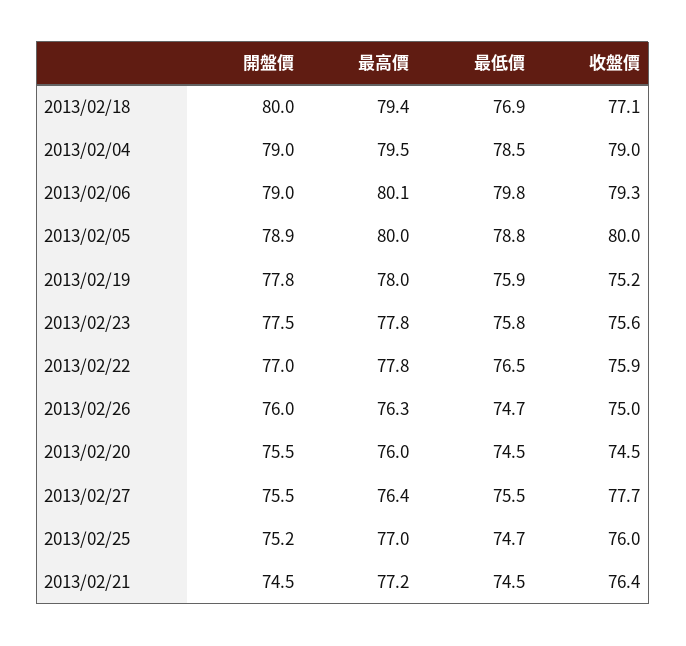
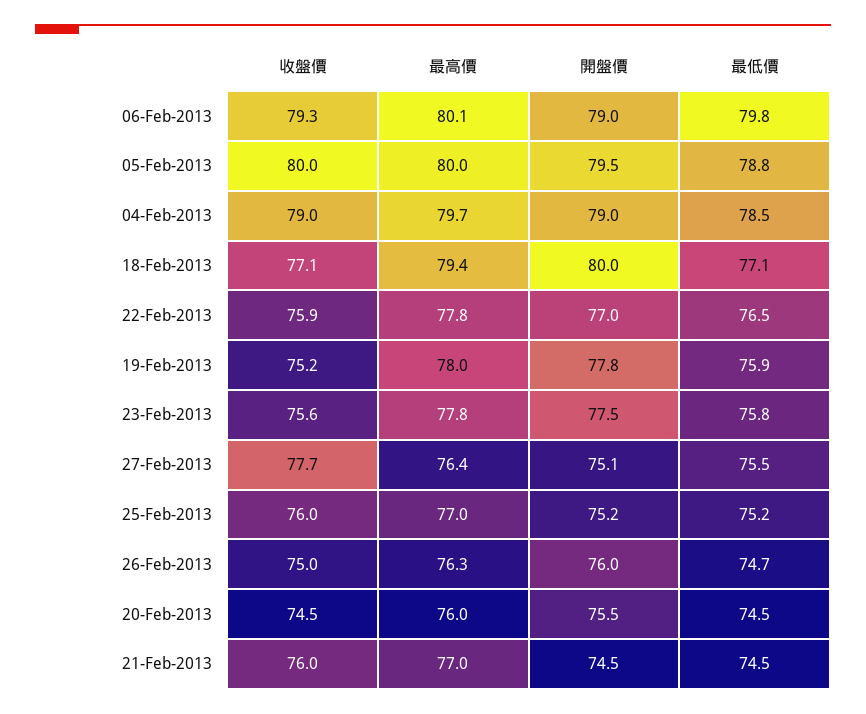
最低價, 2013/02/18: 76.9 -> 77.1
最高價, 2013/02/04: 79.5 -> 79.7
開盤價, 2013/02/05: 78.9 -> 79.5
開盤價, 2013/02/27: 75.5 -> 75.1
最低價, 2013/02/25: 74.7 -> 75.2
最高價, 2013/02/21: 77.2 -> 77
收盤價, 2013/02/21: 76.4 -> 76

